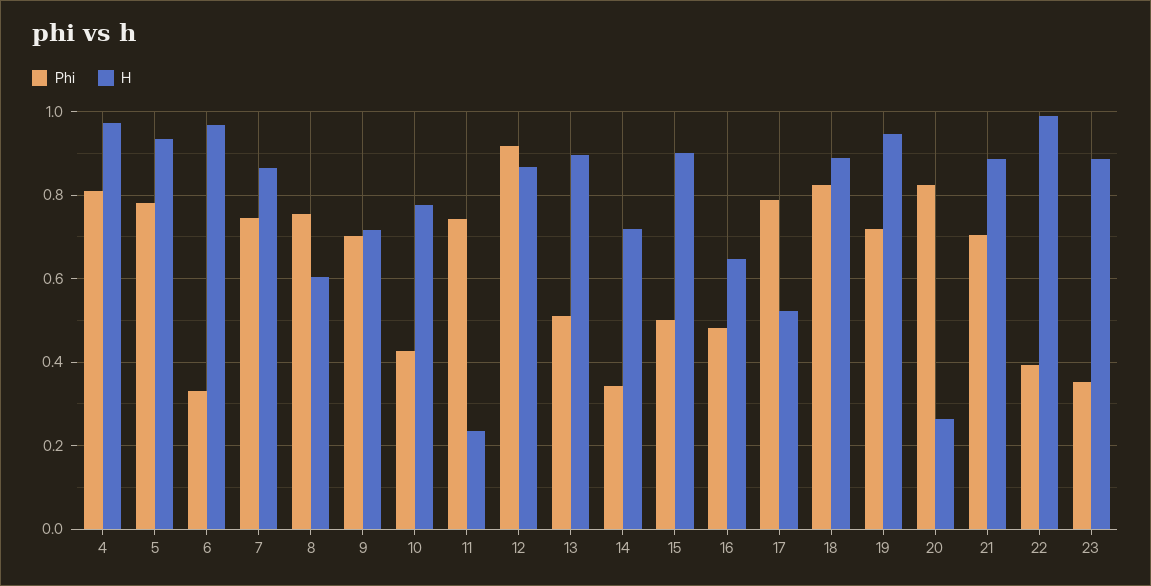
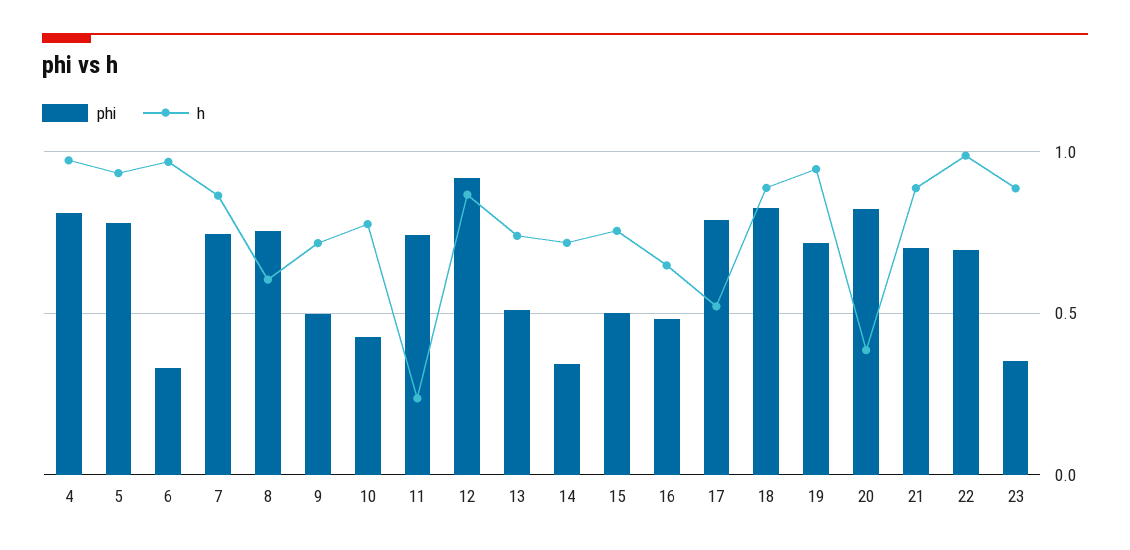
Phi, 9: 0.7 -> 0.5
H, 13: 0.9 -> 0.75
H, 15: 0.9 -> 0.75
H, 20: 0.26 -> 0.4
Phi, 22: 0.4 -> 0.7

